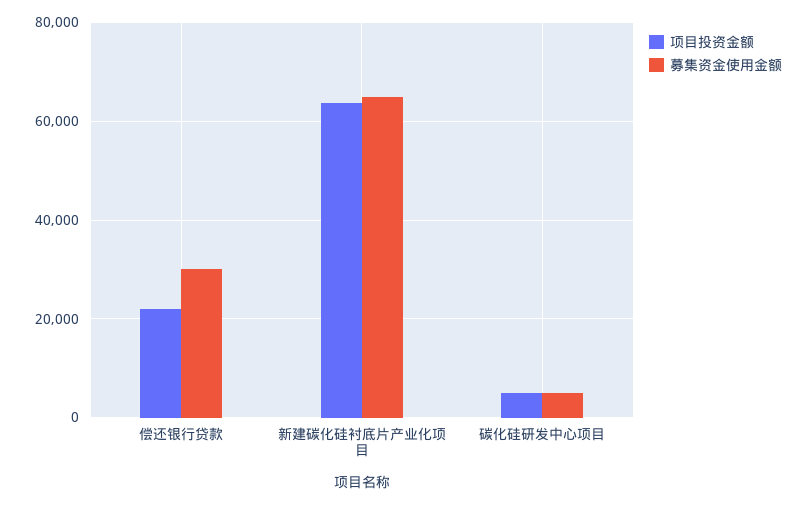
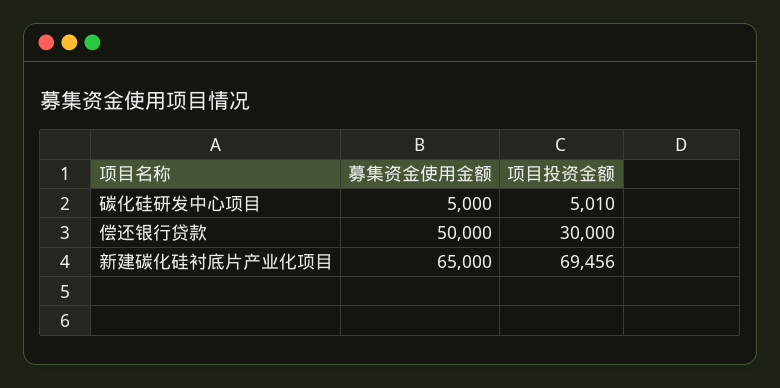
项目投资金额, 偿还银行贷款: 22000 -> 30000
募集资金使用金额, 偿还银行贷款: 30000 -> 50000
项目投资金额, 新建碳化硅衬底片产业化项目: 64000 -> 69456

